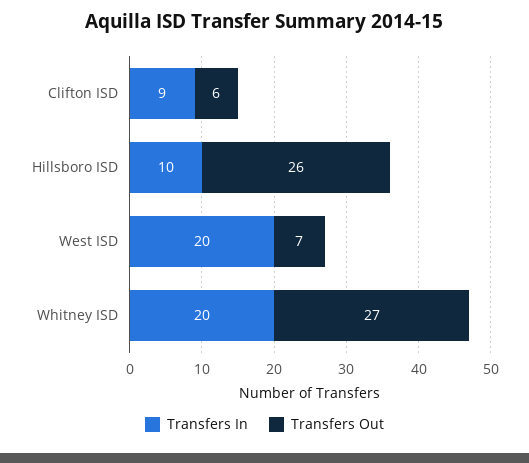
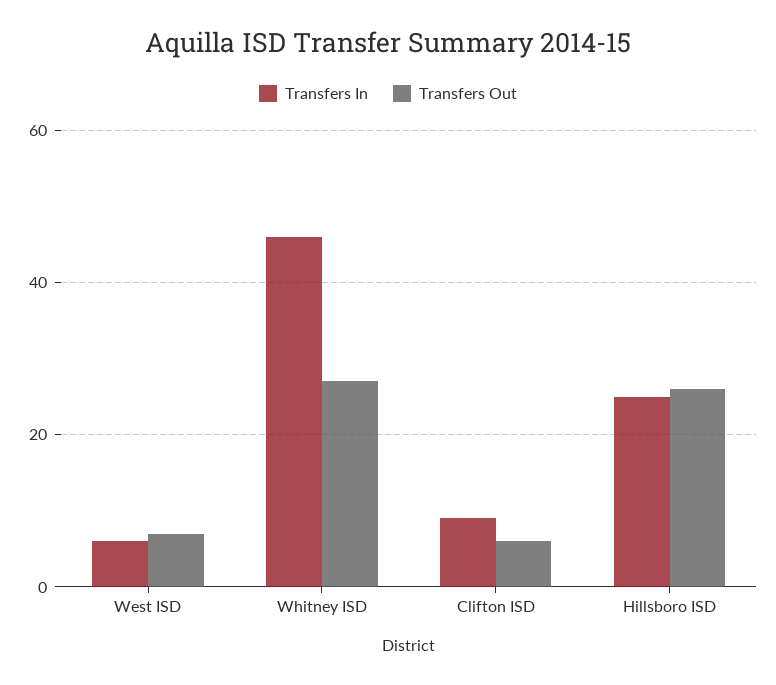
Transfers In, Hillsboro ISD: 10 -> 25
Transfers In, West ISD: 20 -> 5
Transfers In, Whitney ISD: 20 -> 45

